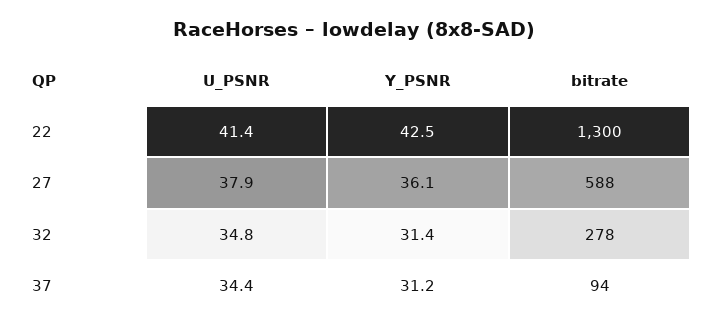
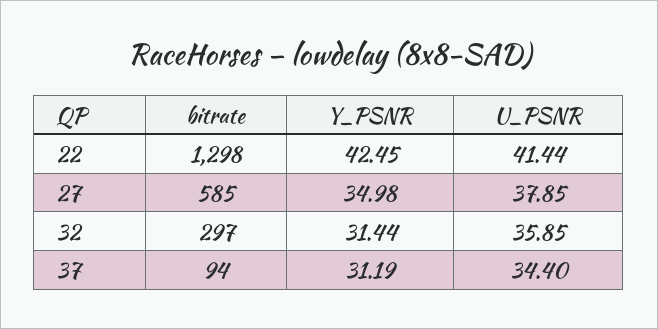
bitrate, 22: 1300 -> 1298
Y_PSNR, 27: 36.1 -> 34.98
bitrate, 27: 588 -> 585
U_PSNR, 32: 34.8 -> 35.85
bitrate, 32: 278 -> 297

